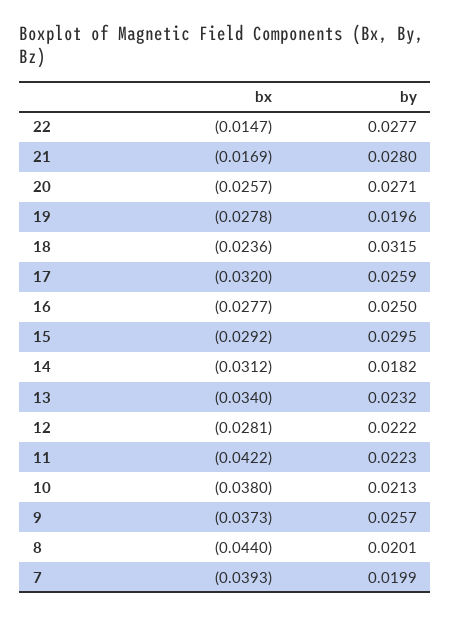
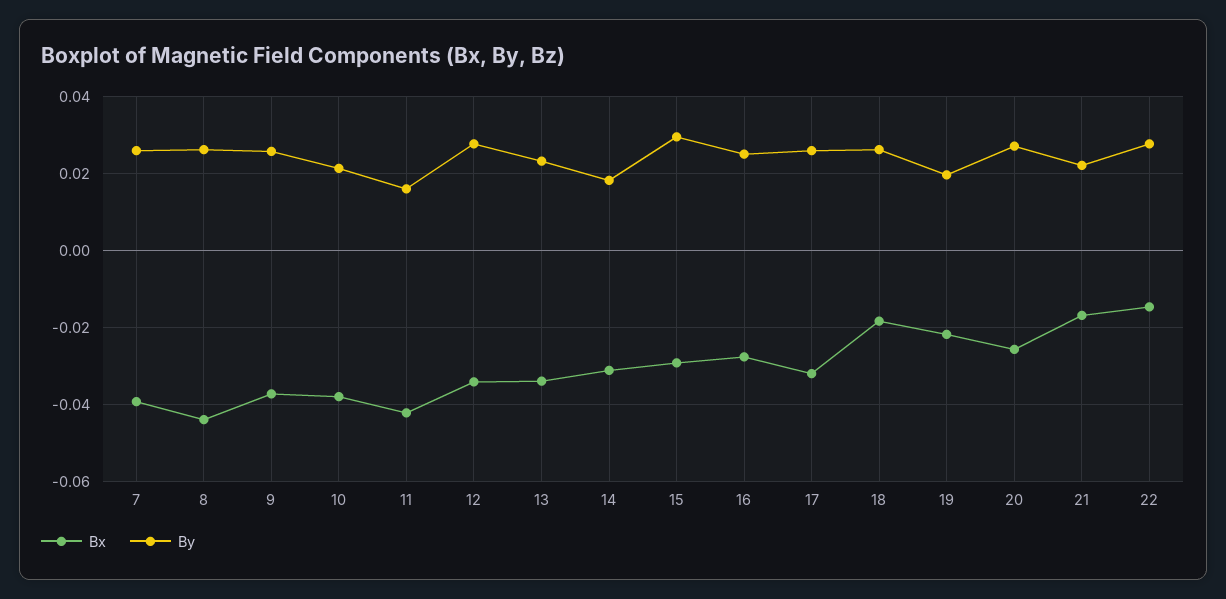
by, 21: 0.028 -> 0.022
bx, 19: -0.0278 -> -0.022
bx, 18: -0.0236 -> -0.018
by, 18: 0.0315 -> 0.026
bx, 12: -0.0281 -> -0.034
by, 12: 0.0222 -> 0.028
by, 11: 0.0223 -> 0.016
by, 8: 0.0201 -> 0.026
by, 7: 0.0199 -> 0.026

